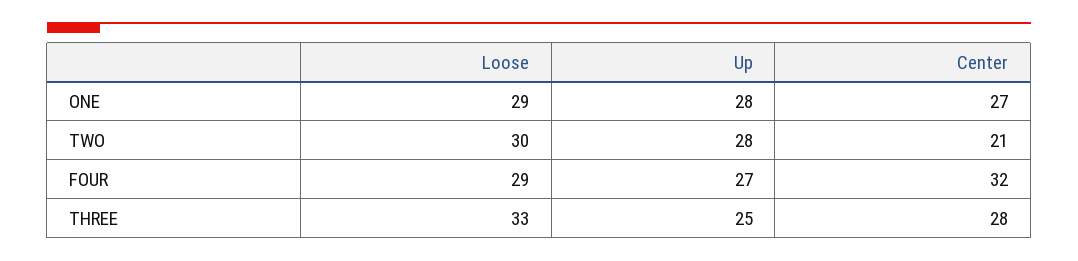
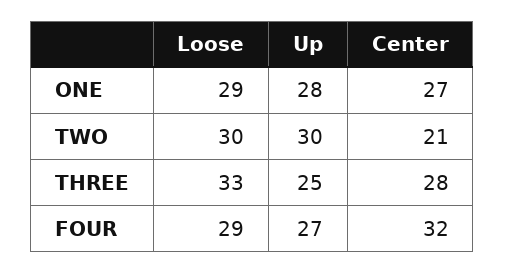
Up, TWO: 28 -> 30

